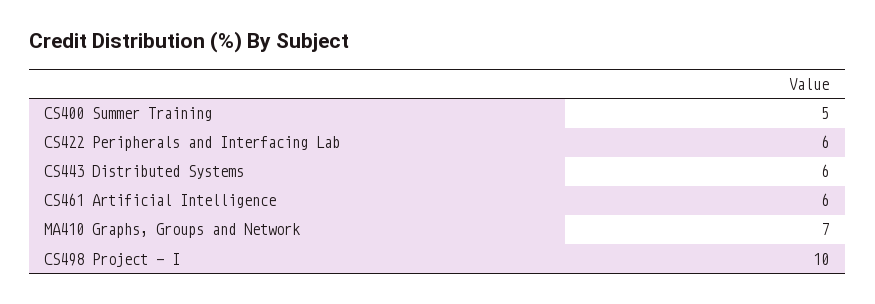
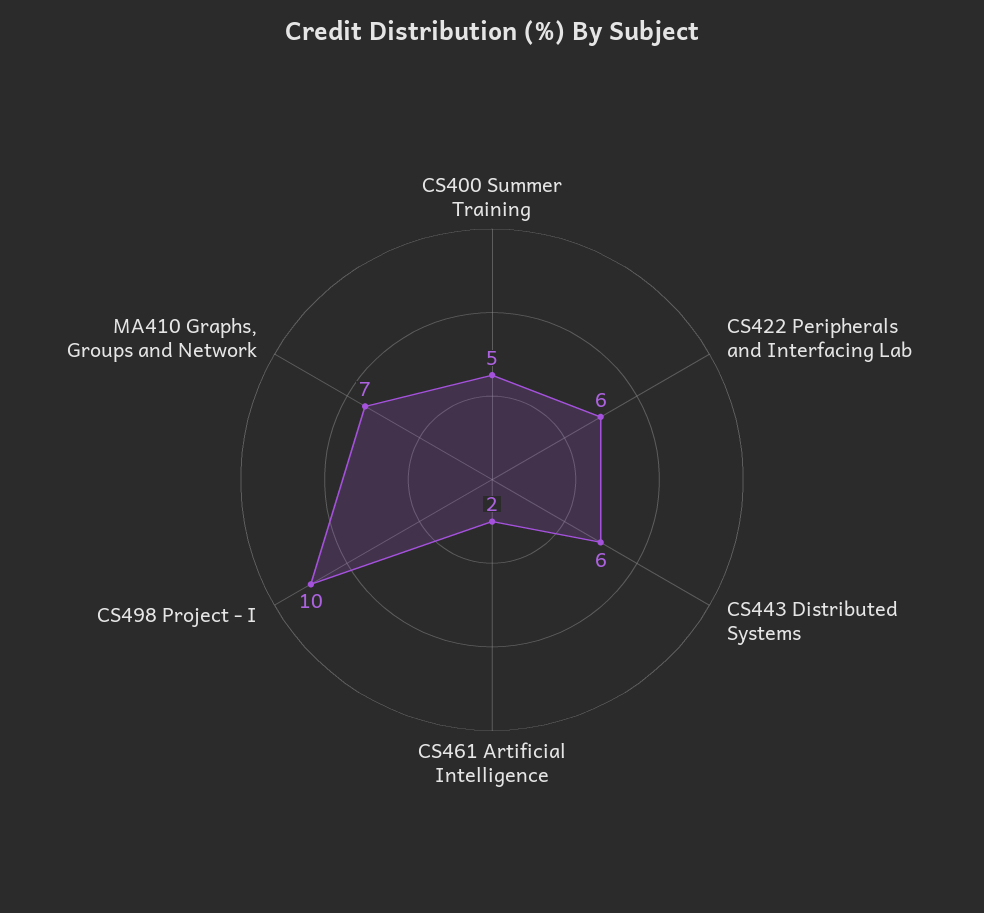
CS461 Artificial Intelligence: 6 -> 2

